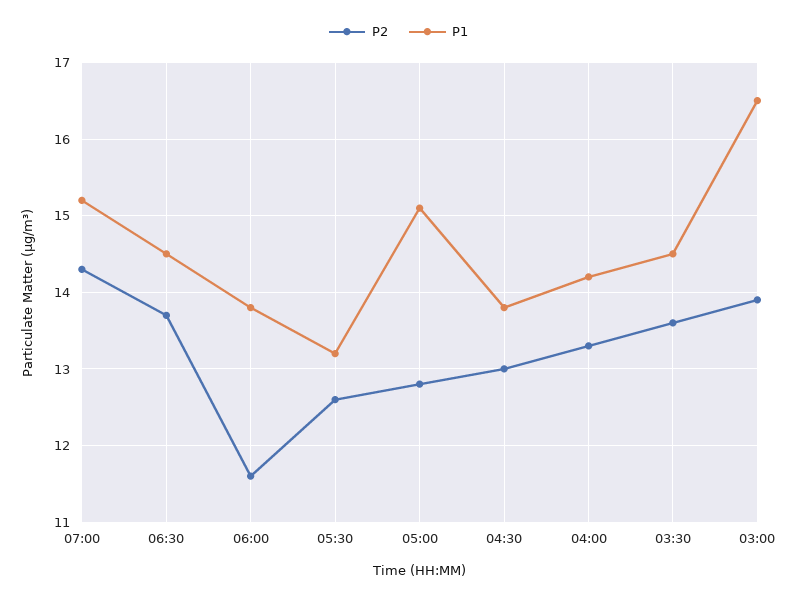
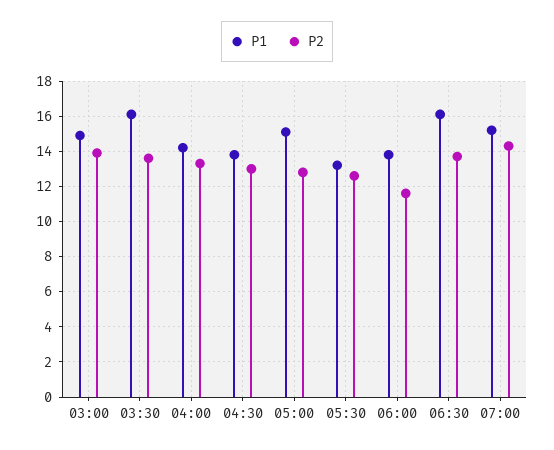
P1, 06:30: 14.5 -> 16
P1, 03:30: 14.5 -> 16
P1, 03:00: 16.5 -> 15

